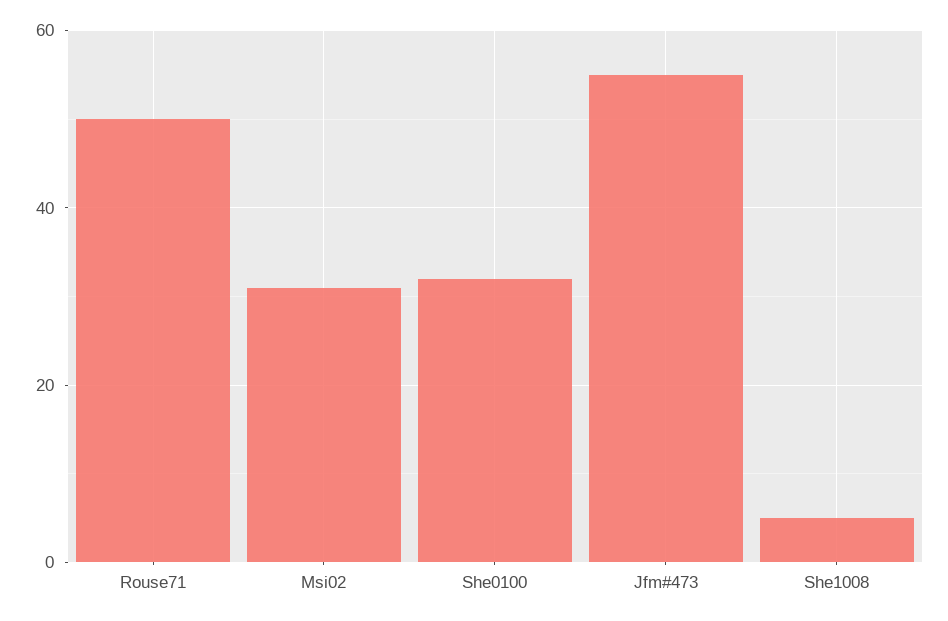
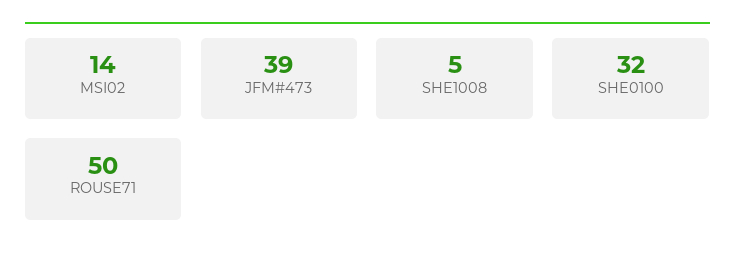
Msi02: 30 -> 14
Jfm#473: 55 -> 39

